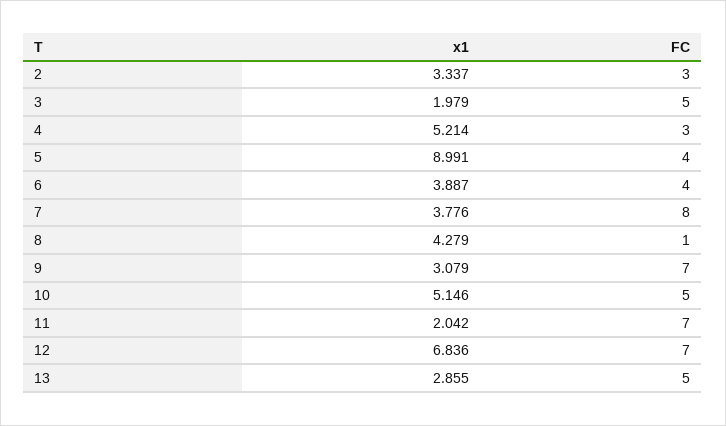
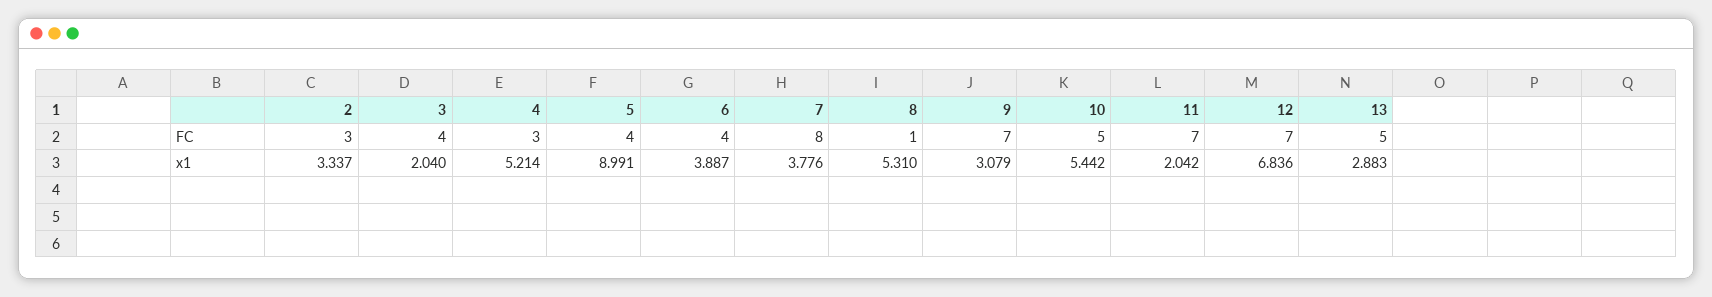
x1, 3: 1.979 -> 2.04
FC, 3: 5 -> 4
x1, 8: 4.279 -> 5.31
x1, 10: 5.146 -> 5.442
x1, 13: 2.855 -> 2.883

